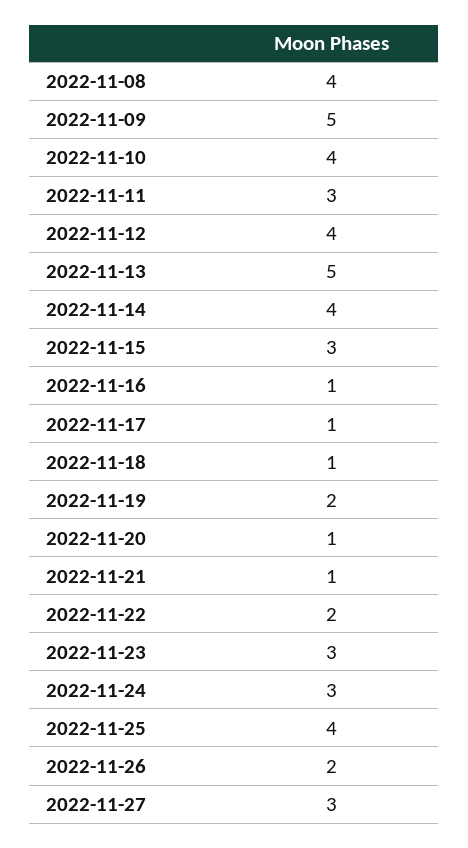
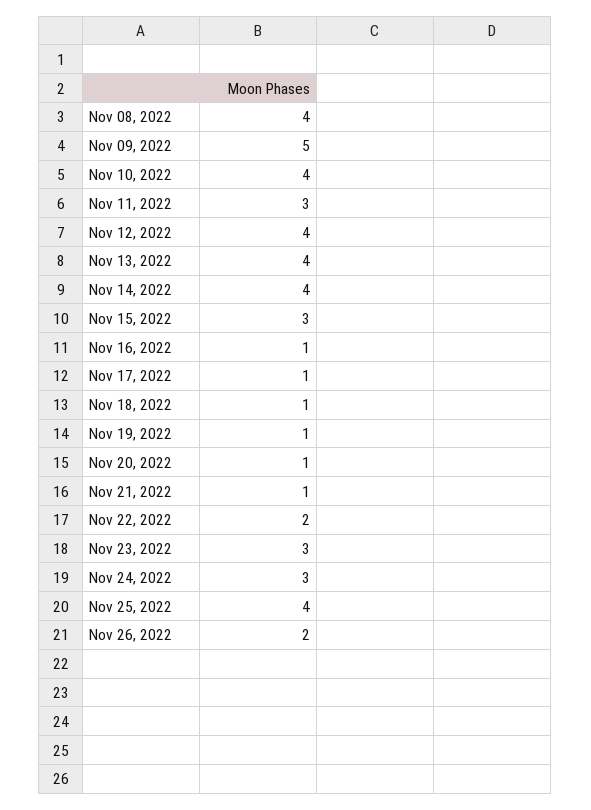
2022-11-13: 5 -> 4
2022-11-19: 2 -> 1
2022-11-27: 3 -> none

